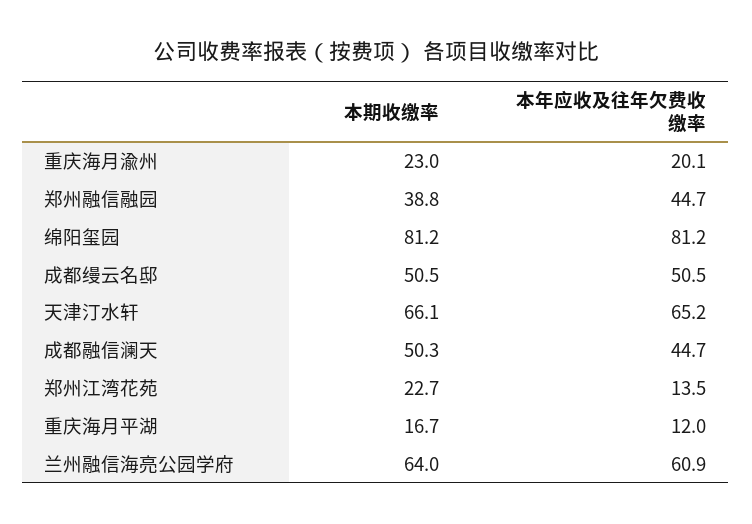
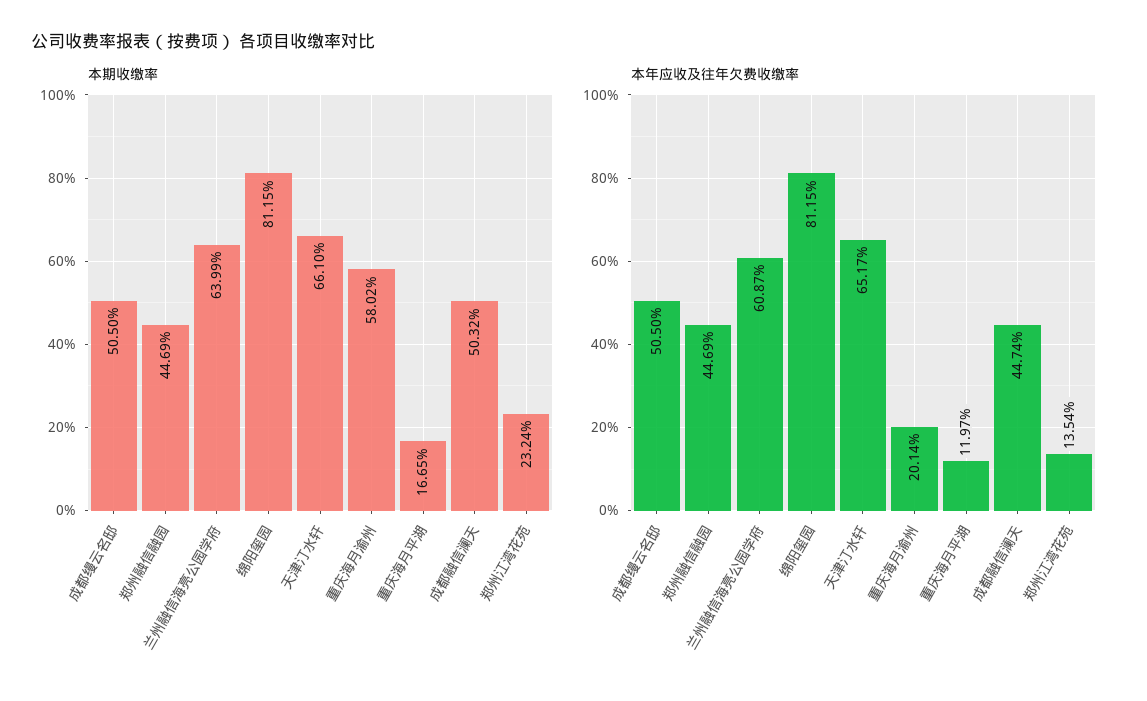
本期收缴率, 重庆海月渝州: 23 -> 58.02
本期收缴率, 郑州融信融园: 38.8 -> 44.69
本期收缴率, 郑州江湾花苑: 22.7 -> 23.24

